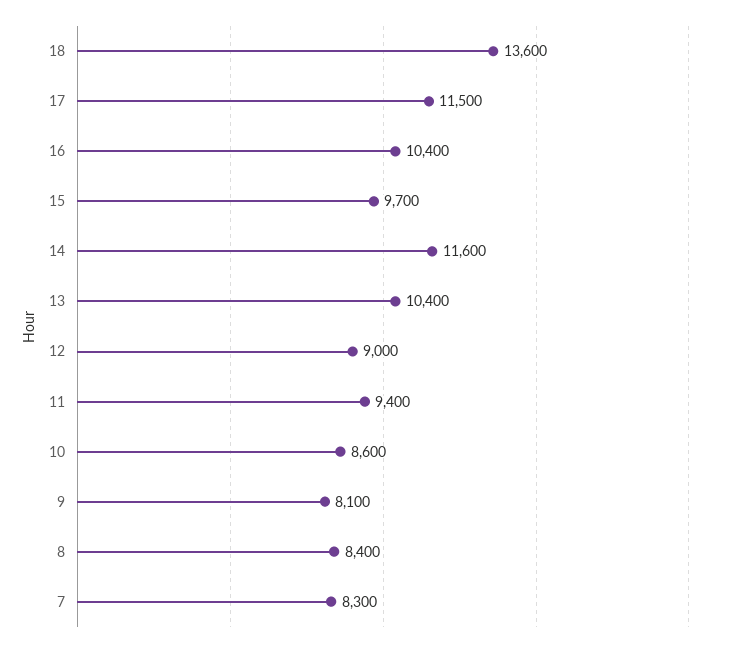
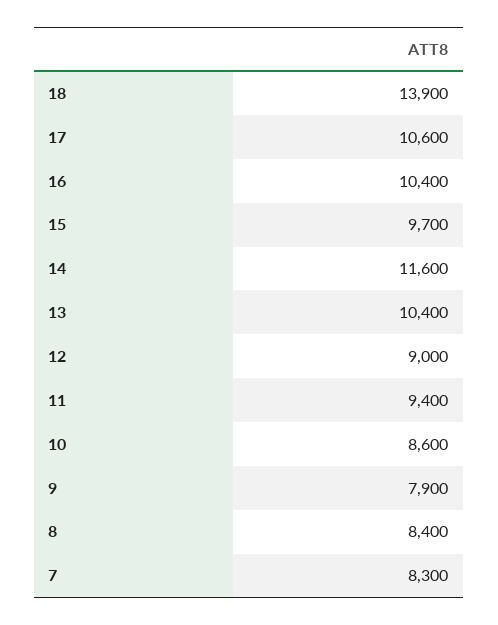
18: 13600 -> 13900
17: 11500 -> 10600
9: 8100 -> 7900

